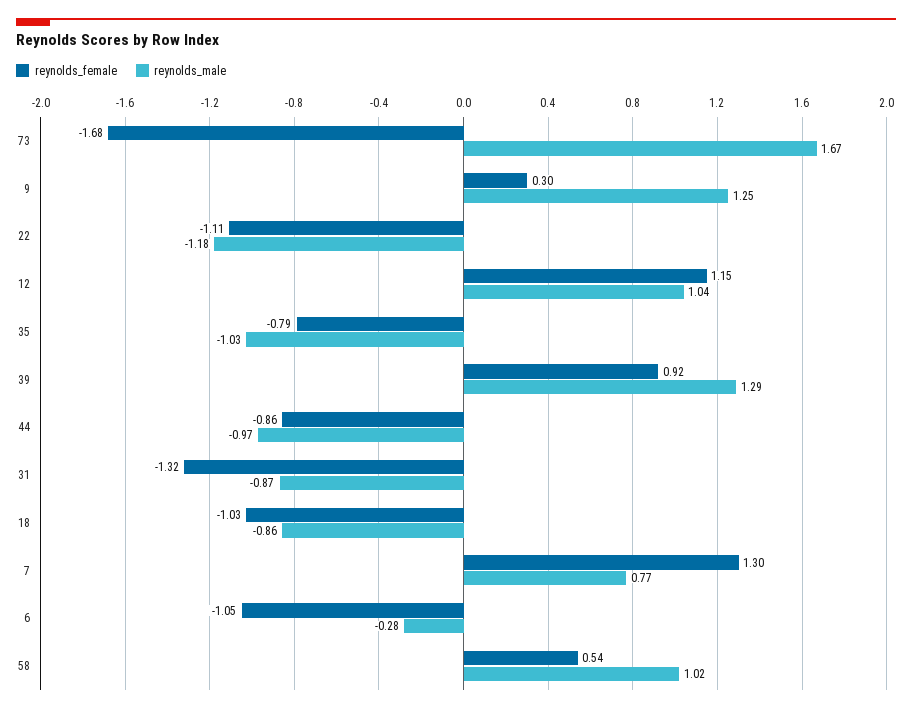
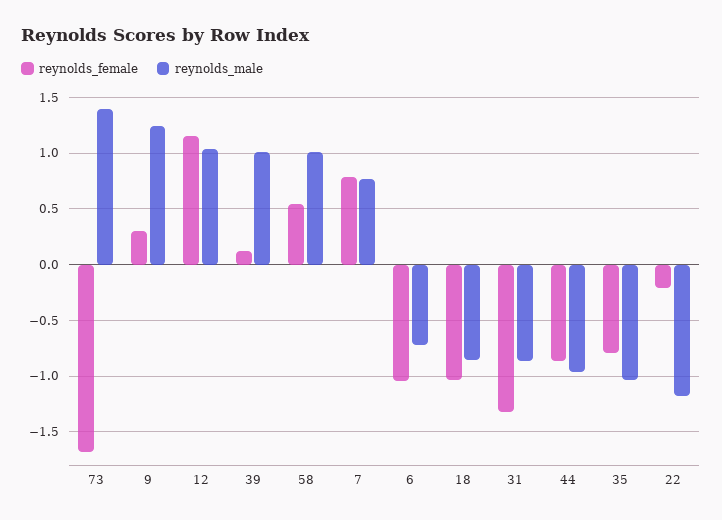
reynolds_male, 73: 1.67 -> 1.4
reynolds_female, 22: -1.11 -> -0.2
reynolds_female, 39: 0.92 -> 0.1
reynolds_male, 39: 1.29 -> 1
reynolds_female, 7: 1.3 -> 0.8
reynolds_male, 6: -0.28 -> -0.7

